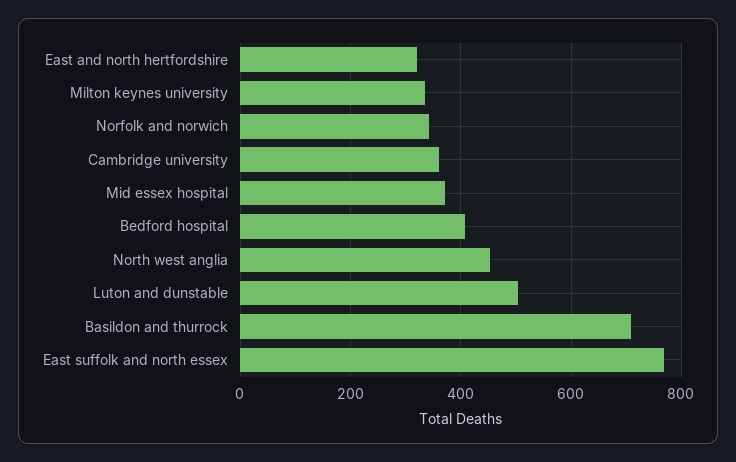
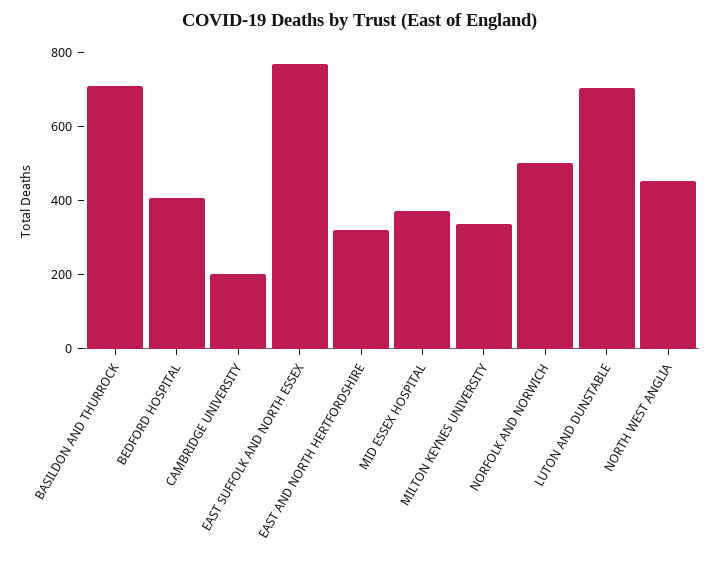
Norfolk and norwich: 340 -> 500
Cambridge university: 360 -> 200
Luton and dunstable: 500 -> 700

